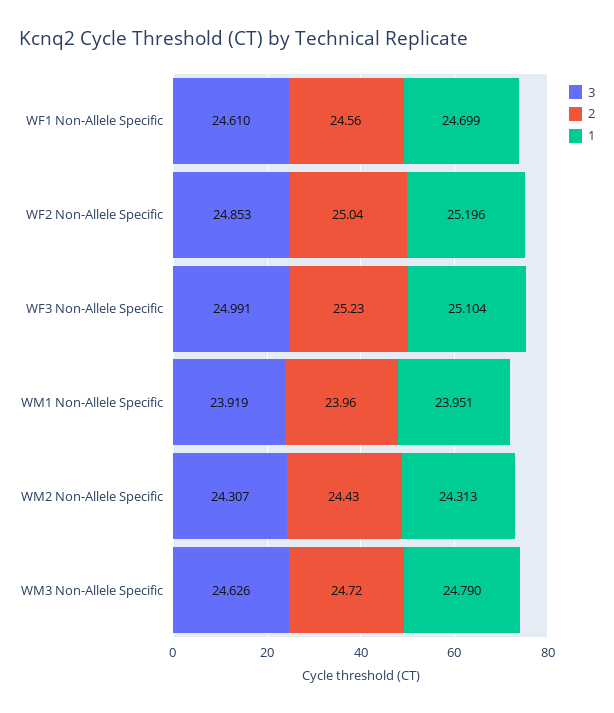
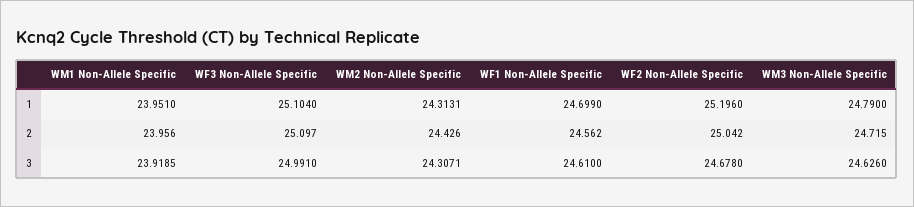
3, WF2 Non-Allele Specific: 24.853 -> 24.678
2, WF3 Non-Allele Specific: 25.23 -> 25.097

